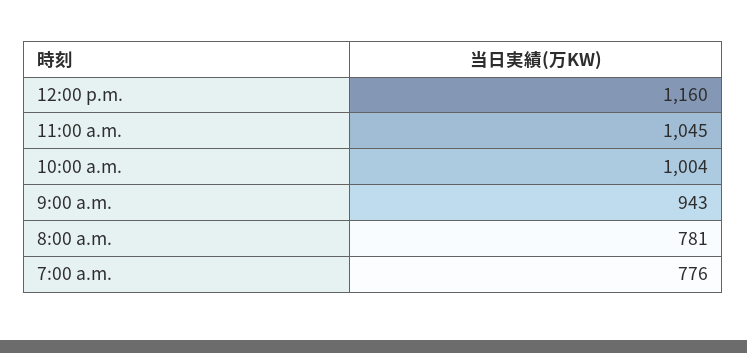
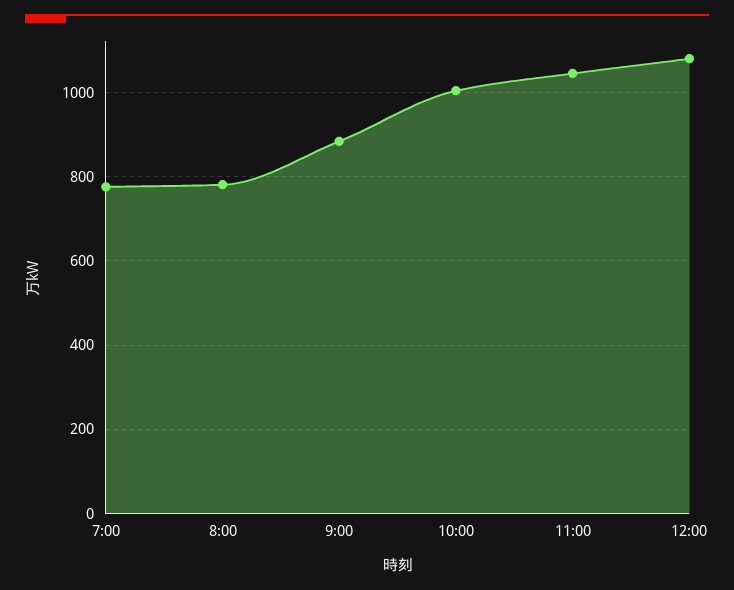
12:00 p.m.: 1160 -> 1080
9:00 a.m.: 943 -> 880

